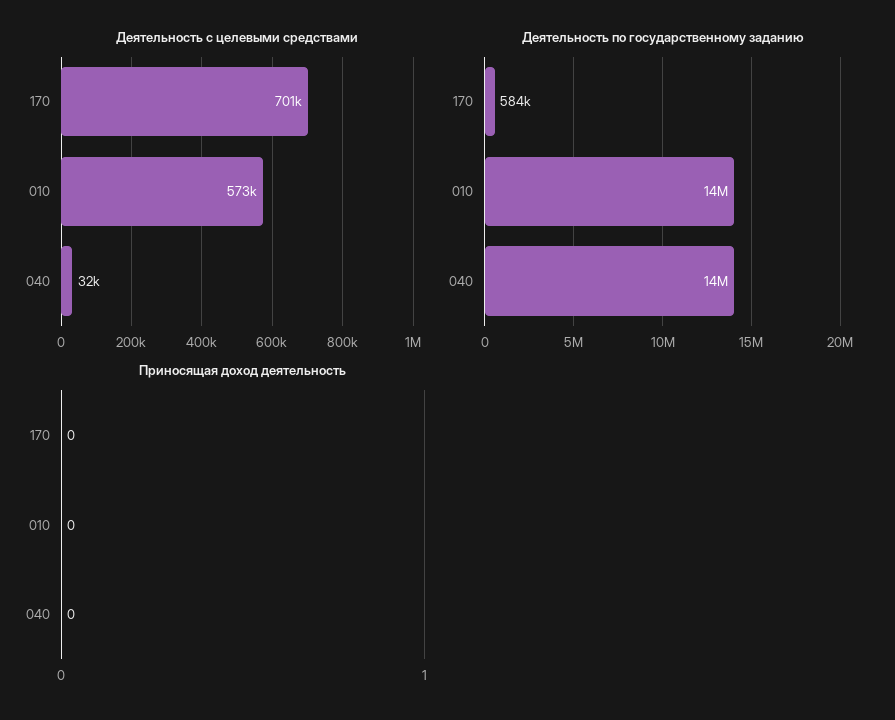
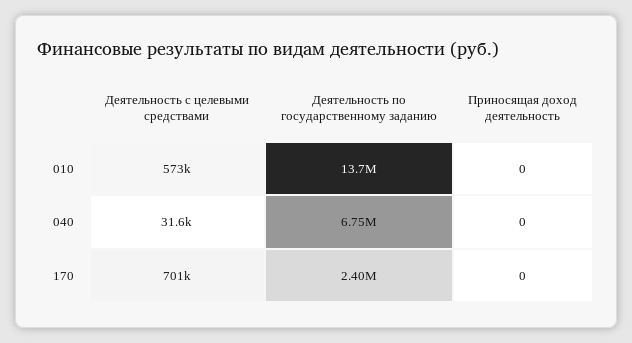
Деятельность по государственному заданию, 170: 584000 -> 2400000
Деятельность по государственному заданию, 040: 14000000 -> 6750000

